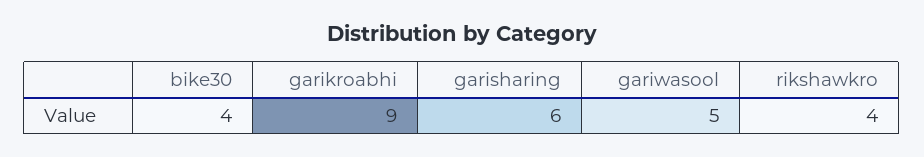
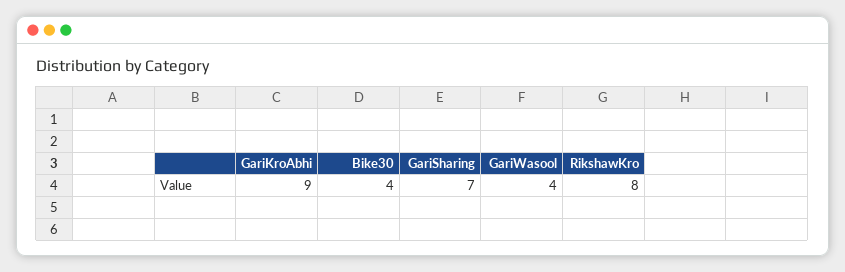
garisharing: 6 -> 7
gariwasool: 5 -> 4
rikshawkro: 4 -> 8

